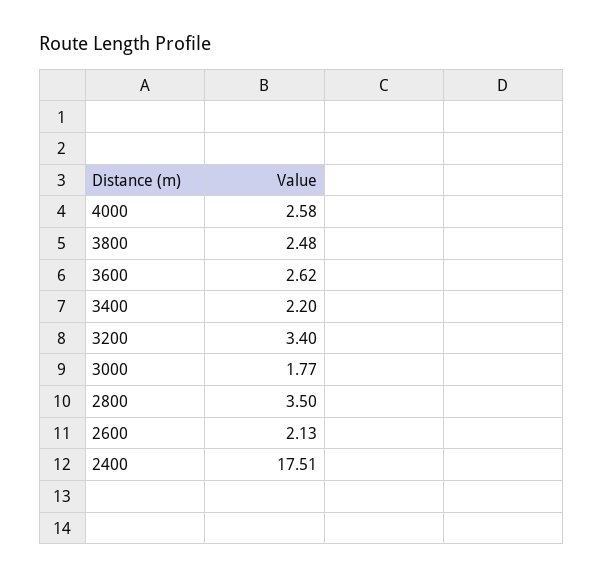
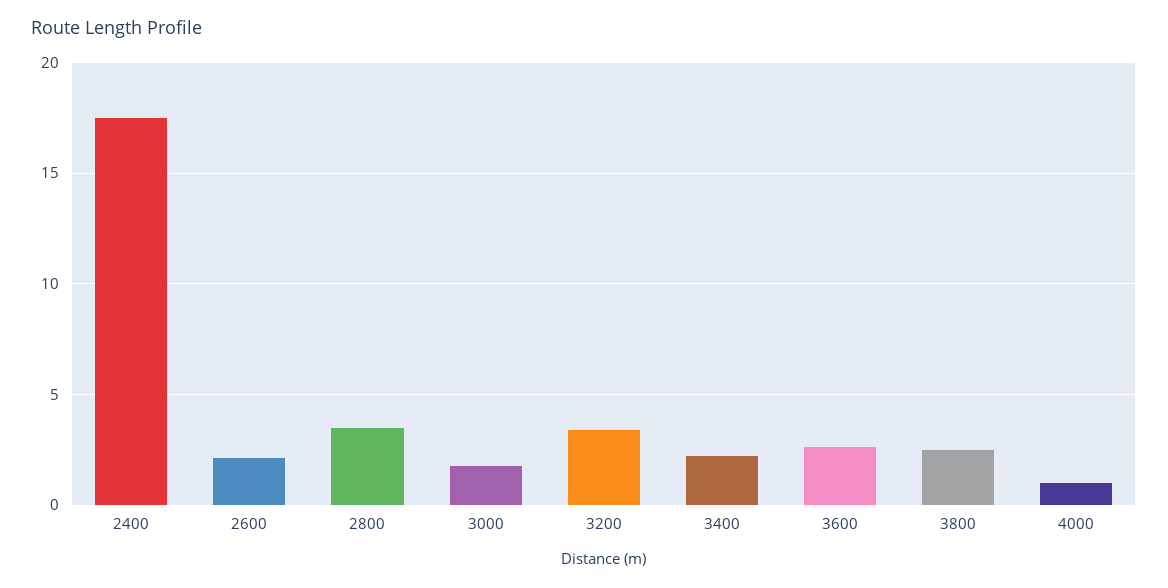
4000: 2.58 -> 1

